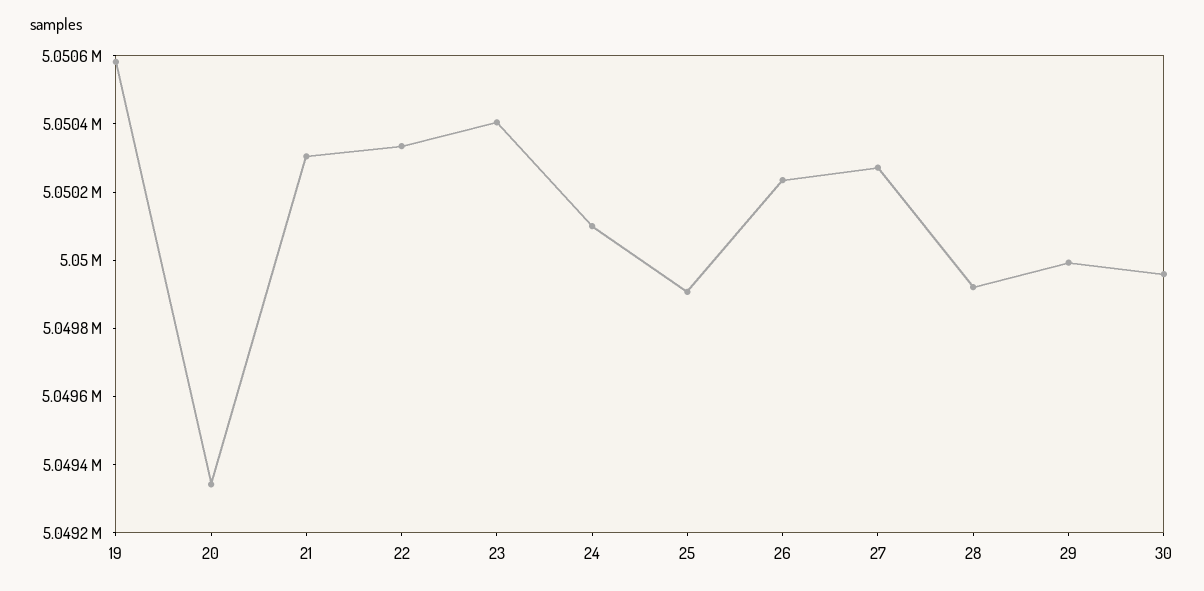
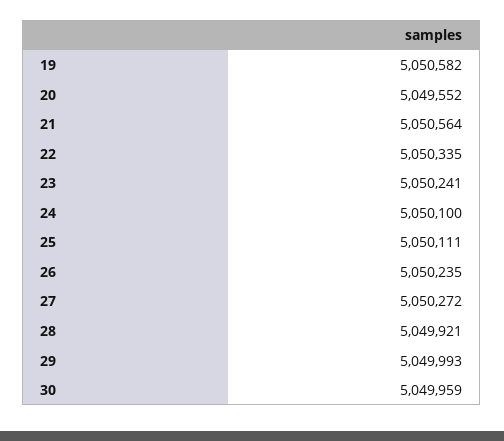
20: 5049350 -> 5049552
21: 5050300 -> 5050564
23: 5050400 -> 5050241
25: 5049900 -> 5050111

